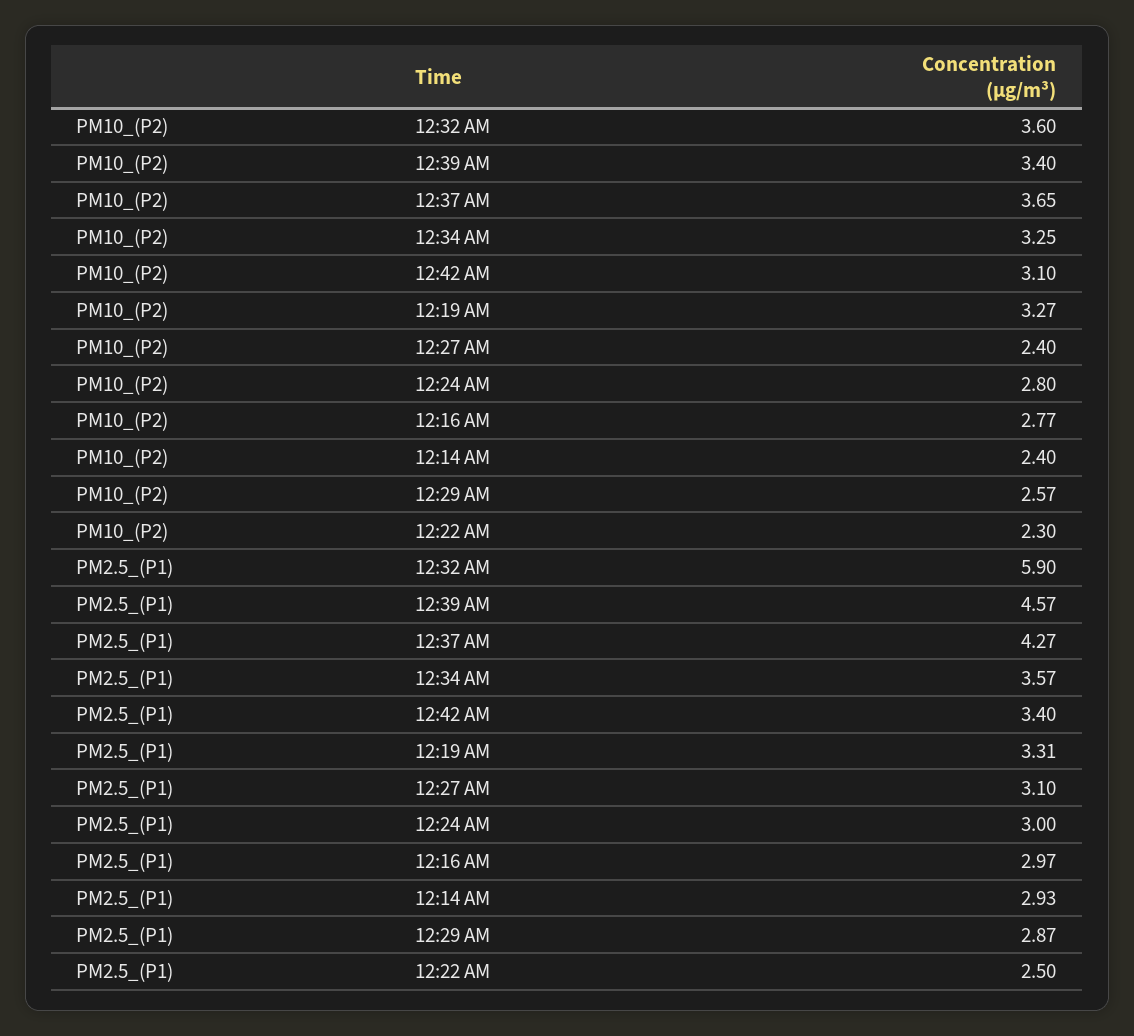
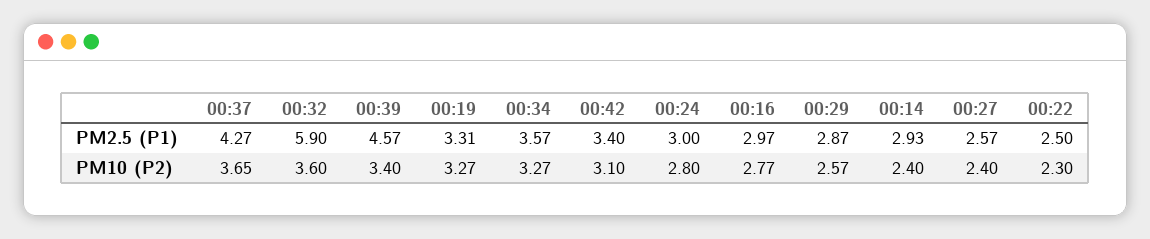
PM10_(P2), 12:34 AM: 3.25 -> 3.27
PM2.5_(P1), 12:27 AM: 3.1 -> 2.57

